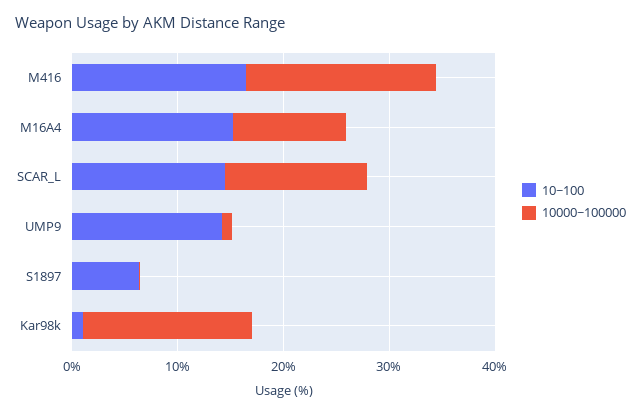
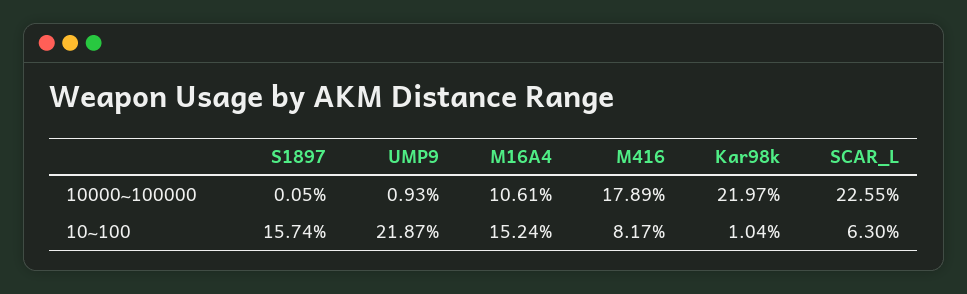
10~100, M416: 16 -> 8.17
10~100, SCAR_L: 14 -> 6.3
10000~100000, SCAR_L: 14 -> 22.55
10~100, UMP9: 14 -> 21.87
10~100, S1897: 6 -> 15.74
10000~100000, Kar98k: 16 -> 21.97

